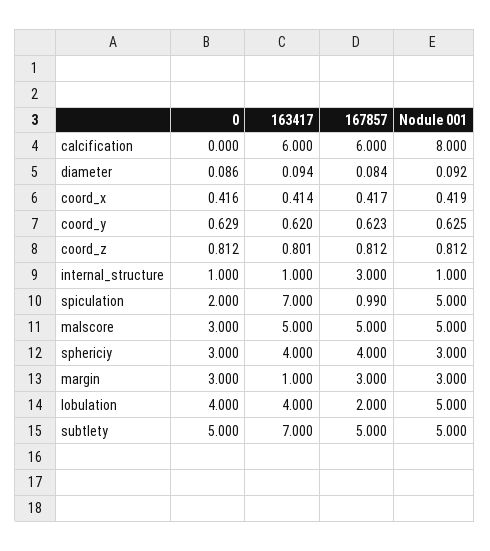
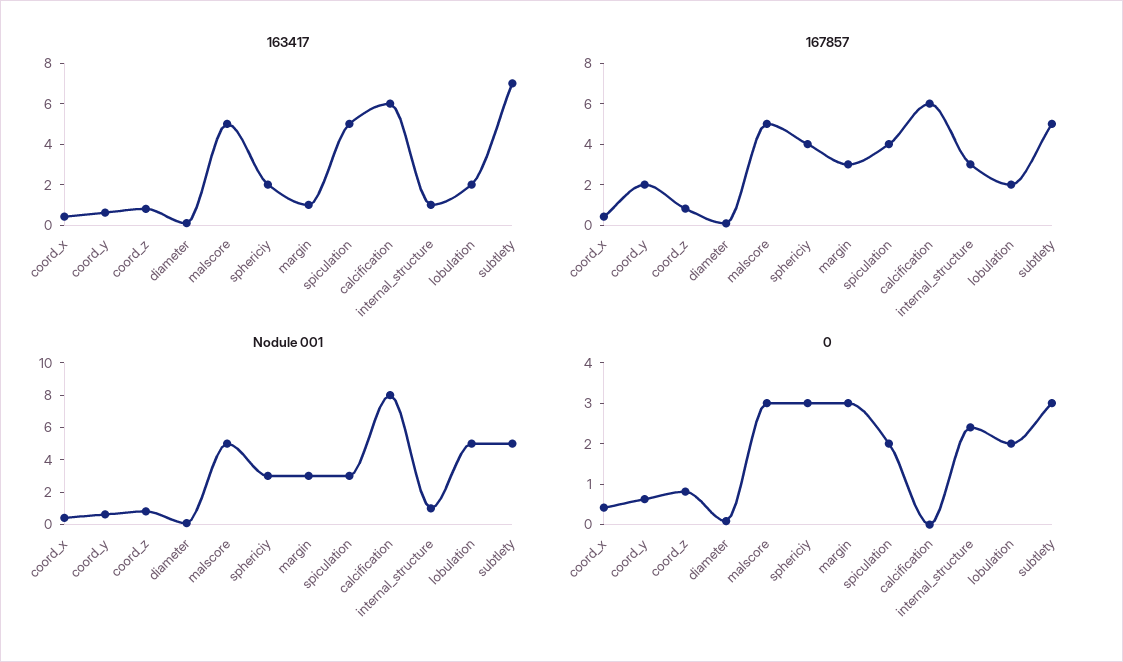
167857, coord_y: 0.623 -> 2
0, internal_structure: 1 -> 2.4
163417, spiculation: 7 -> 5
167857, spiculation: 0.99 -> 4
Nodule 001, spiculation: 5 -> 3
163417, sphericiy: 4 -> 2
0, lobulation: 4 -> 2
163417, lobulation: 4 -> 2
0, subtlety: 5 -> 3

